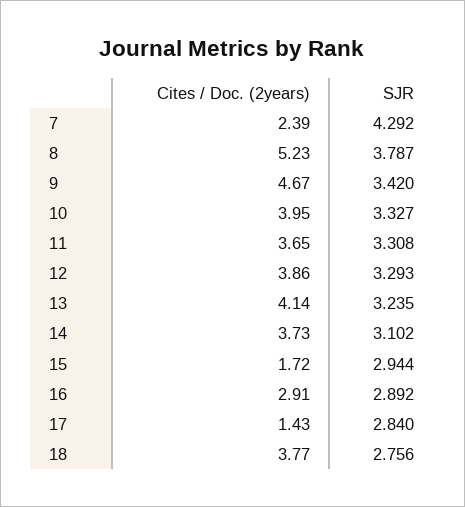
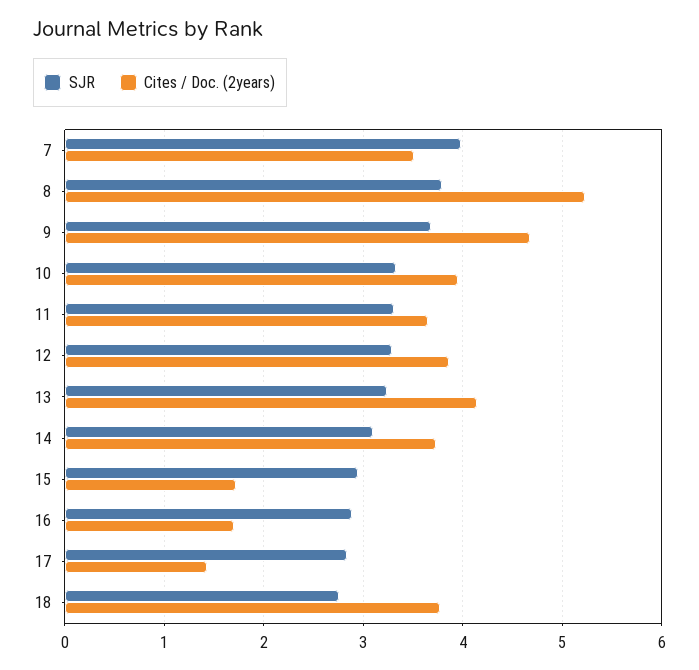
Cites / Doc. (2years), 7: 2.39 -> 3.5
SJR, 7: 4.292 -> 4
SJR, 9: 3.42 -> 3.7
Cites / Doc. (2years), 16: 2.91 -> 1.7

